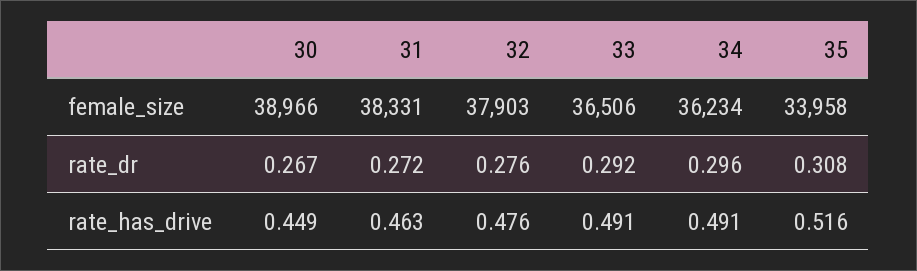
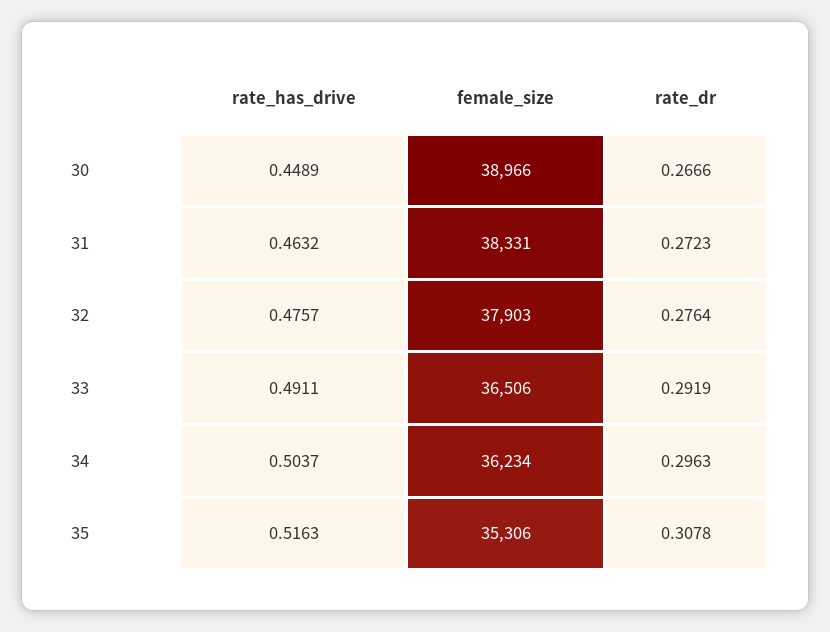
35, female_size: 33958 -> 35306
34, rate_has_drive: 0.491 -> 0.5037

